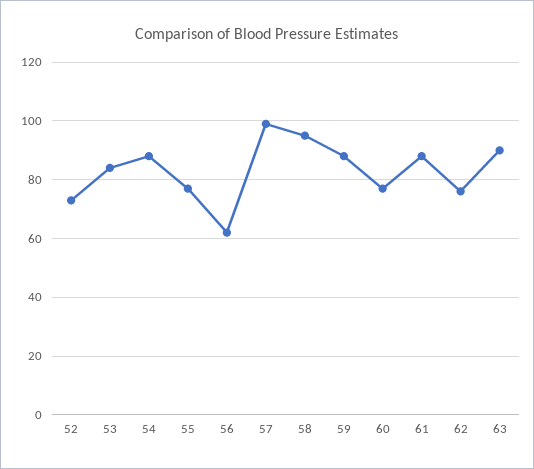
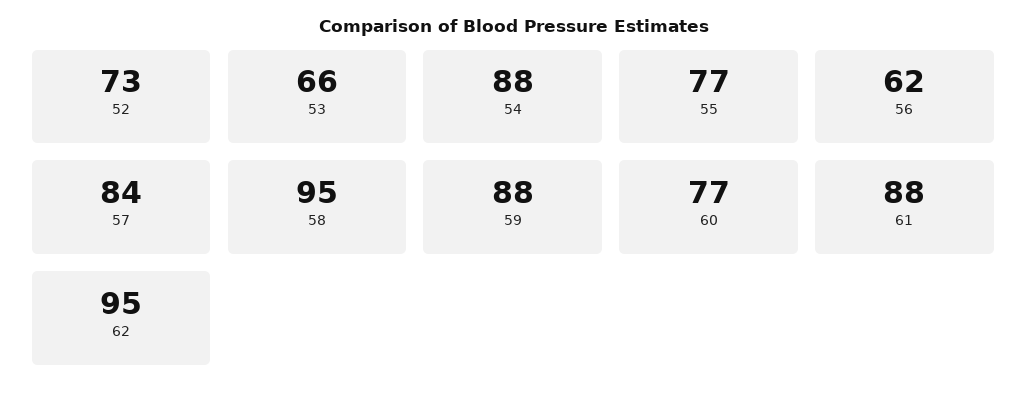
53: 85 -> 66
57: 100 -> 84
62: 75 -> 95
63: 90 -> none

